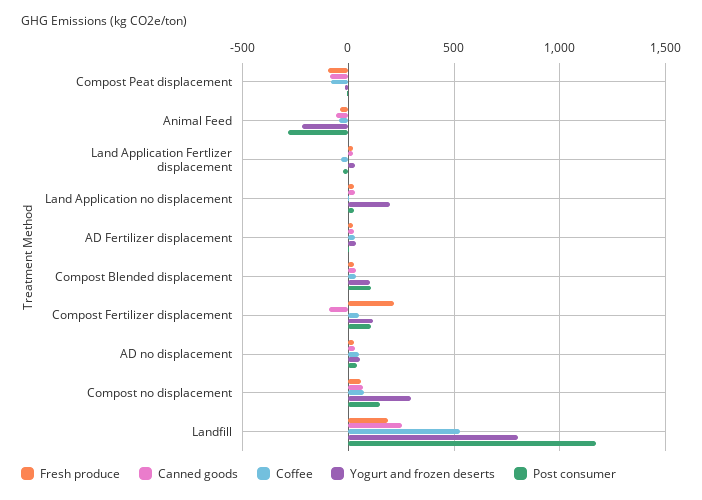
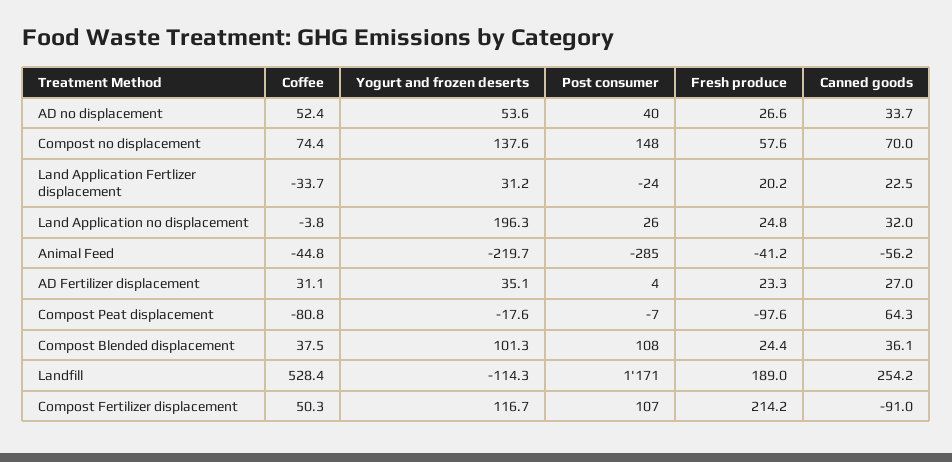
Canned goods, Compost Peat displacement: -100 -> 64.3
Yogurt and frozen deserts, Compost no displacement: 300 -> 137.6
Yogurt and frozen deserts, Landfill: 800 -> -114.3

